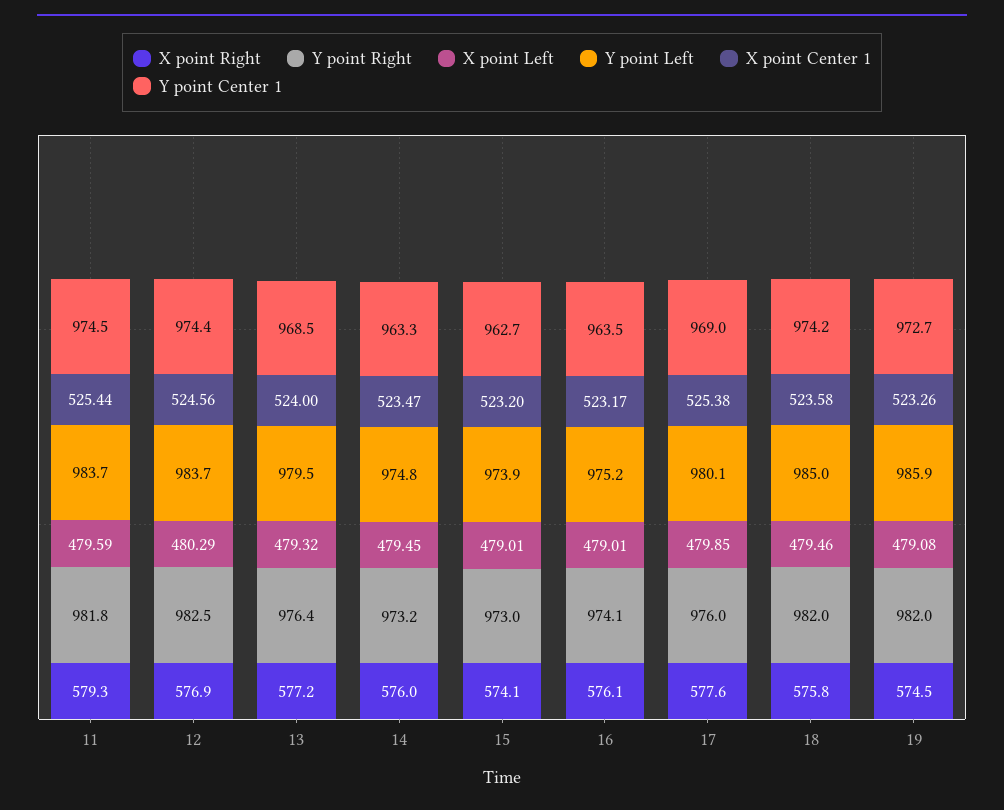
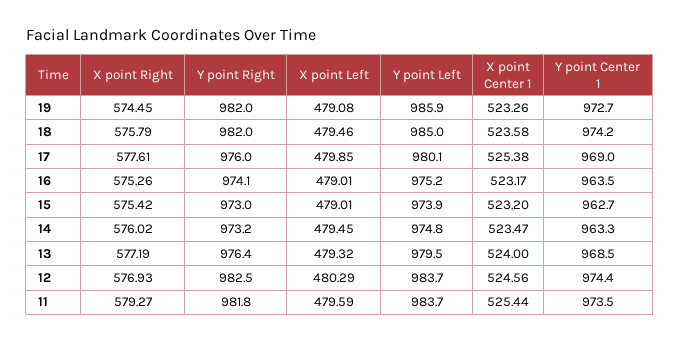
Y point Center 1, 11: 974.5 -> 973.5
X point Right, 15: 574.1 -> 575.42
X point Right, 16: 576.1 -> 575.26

